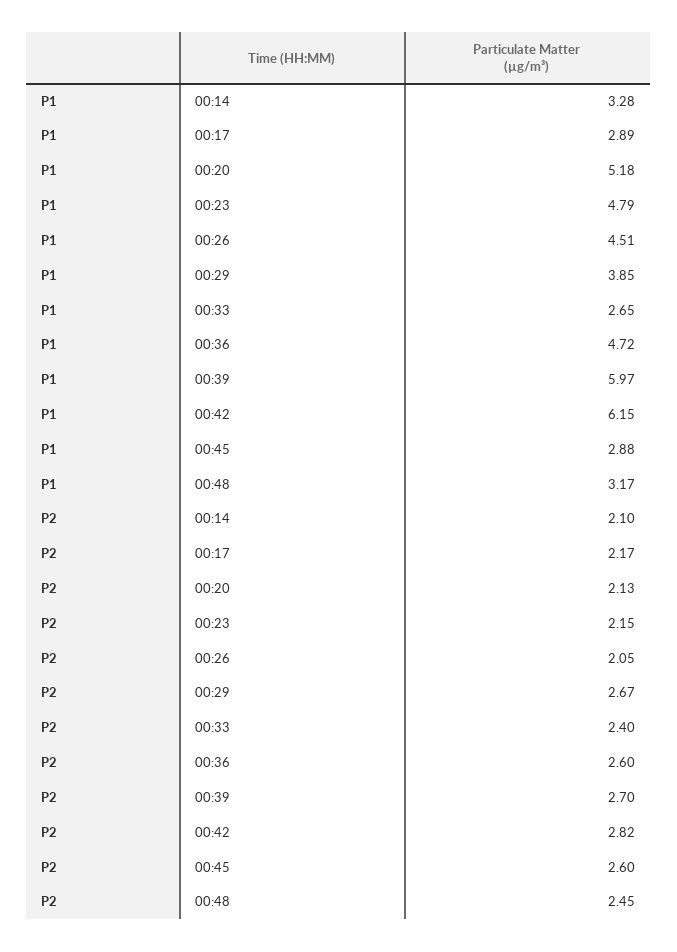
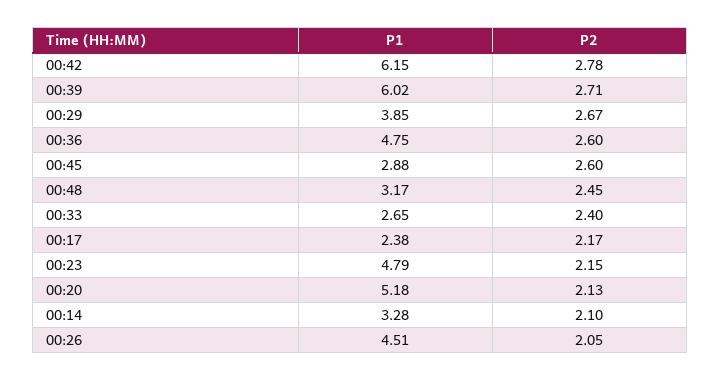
P1, 00:17: 2.89 -> 2.38
P1, 00:36: 4.72 -> 4.75
P1, 00:39: 5.97 -> 6.02
P2, 00:39: 2.7 -> 2.71
P2, 00:42: 2.82 -> 2.78

